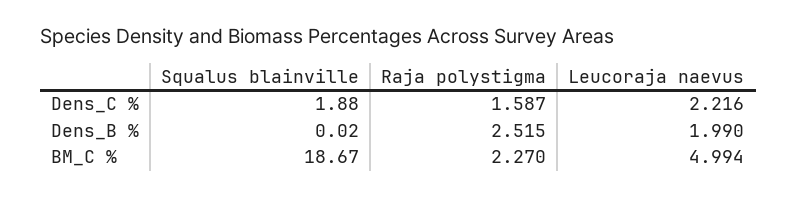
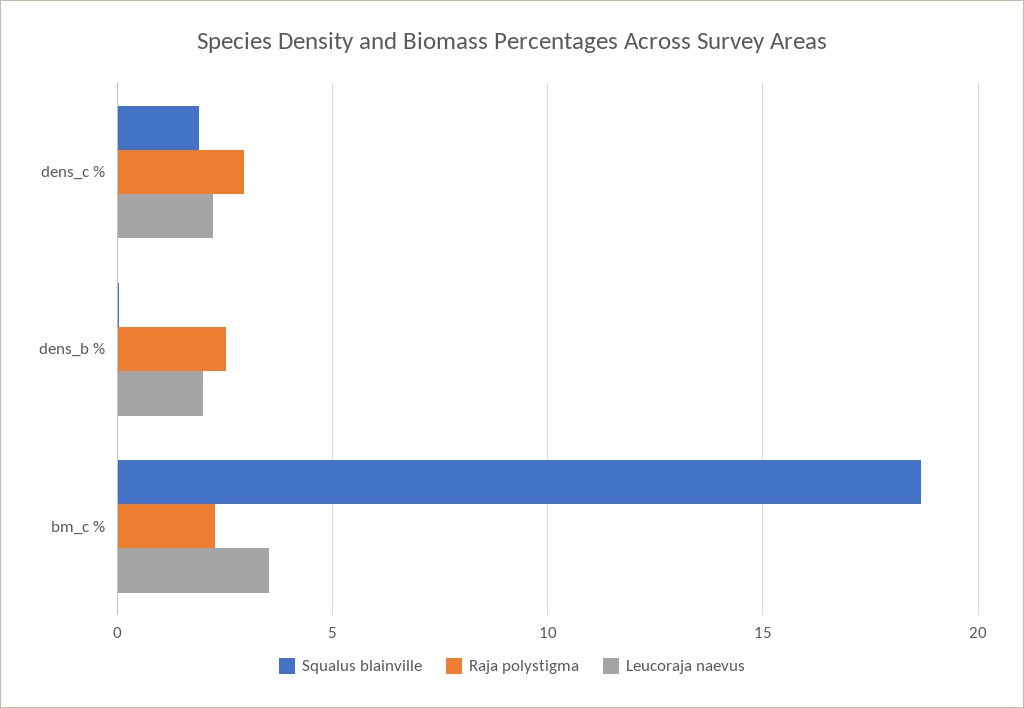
Raja polystigma, Dens_C %: 1.587 -> 3
Leucoraja naevus, BM_C %: 4.994 -> 3.5

